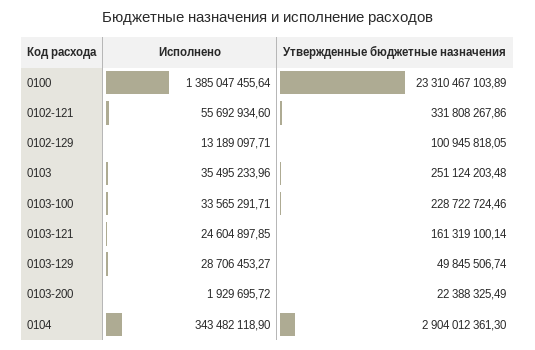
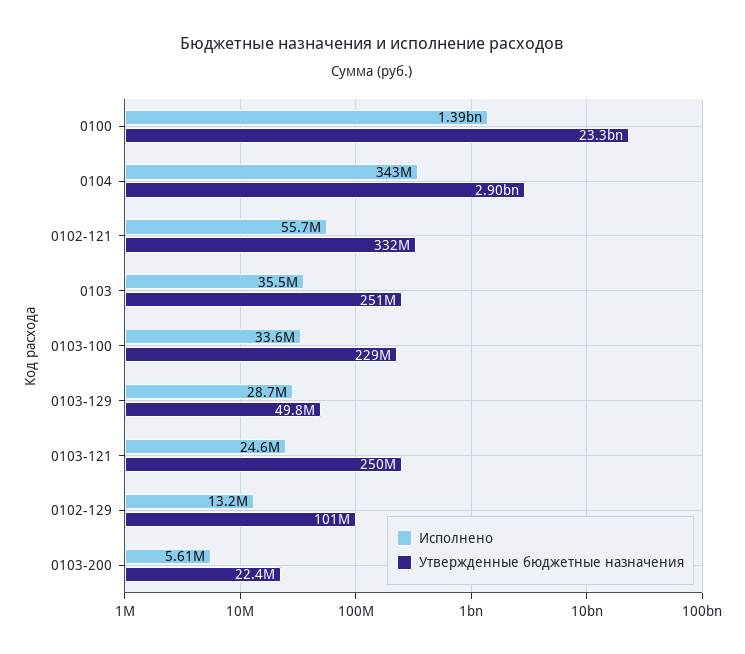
Утвержденные бюджетные назначения, 0103-121: 161319100.14 -> 250000000
Исполнено, 0103-200: 1929695.72 -> 5610000

